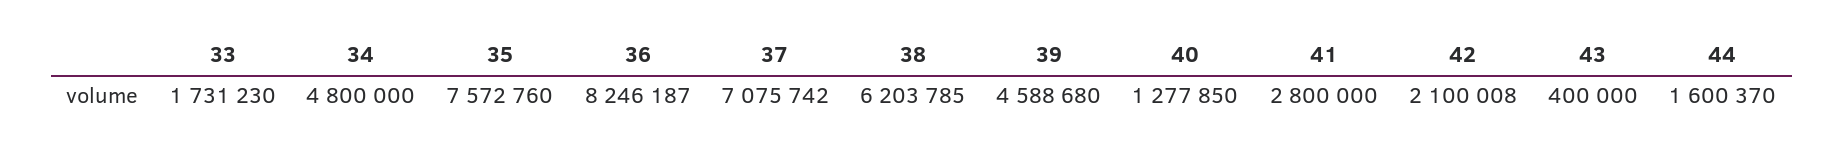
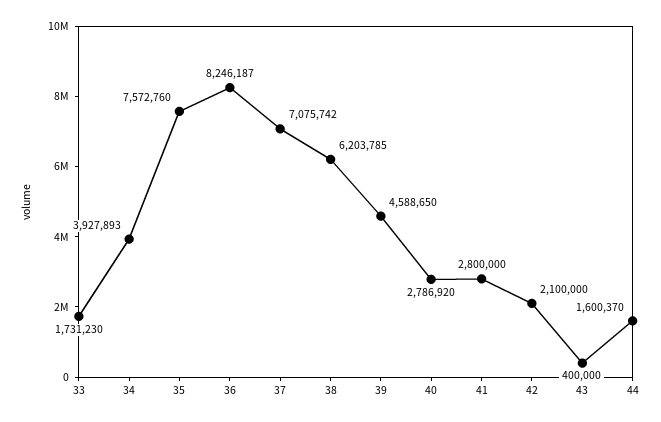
34: 4800000 -> 3927893
39: 4588680 -> 4588650
40: 1277850 -> 2786920
42: 2100008 -> 2100000

